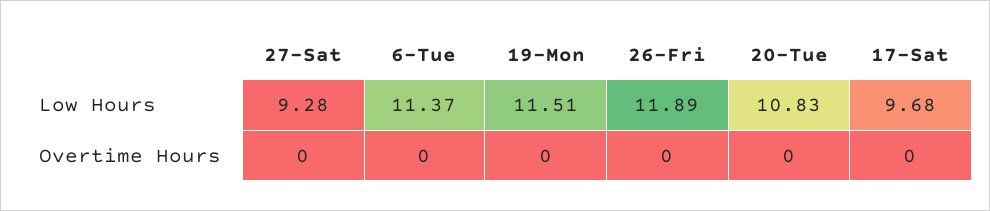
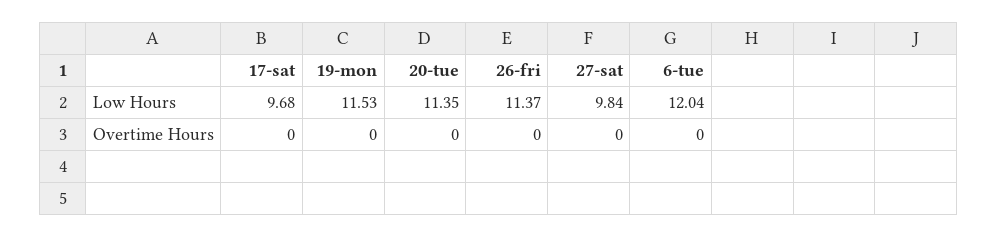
27-Sat, Low Hours: 9.28 -> 9.84
6-Tue, Low Hours: 11.37 -> 12.04
19-Mon, Low Hours: 11.51 -> 11.53
26-Fri, Low Hours: 11.89 -> 11.37
20-Tue, Low Hours: 10.83 -> 11.35

